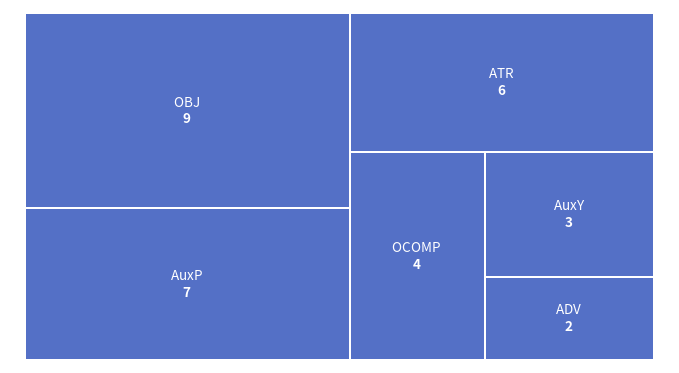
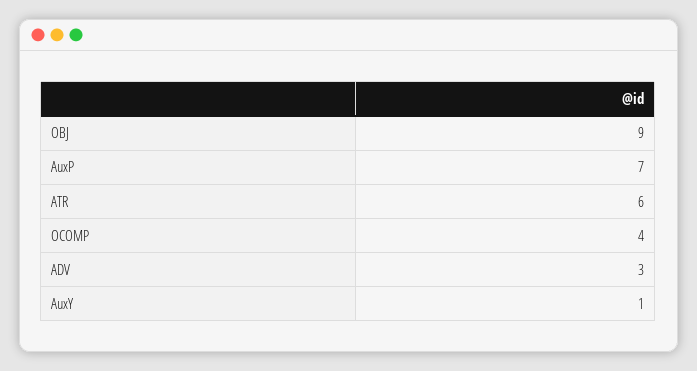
AuxY: 3 -> 1
ADV: 2 -> 3

